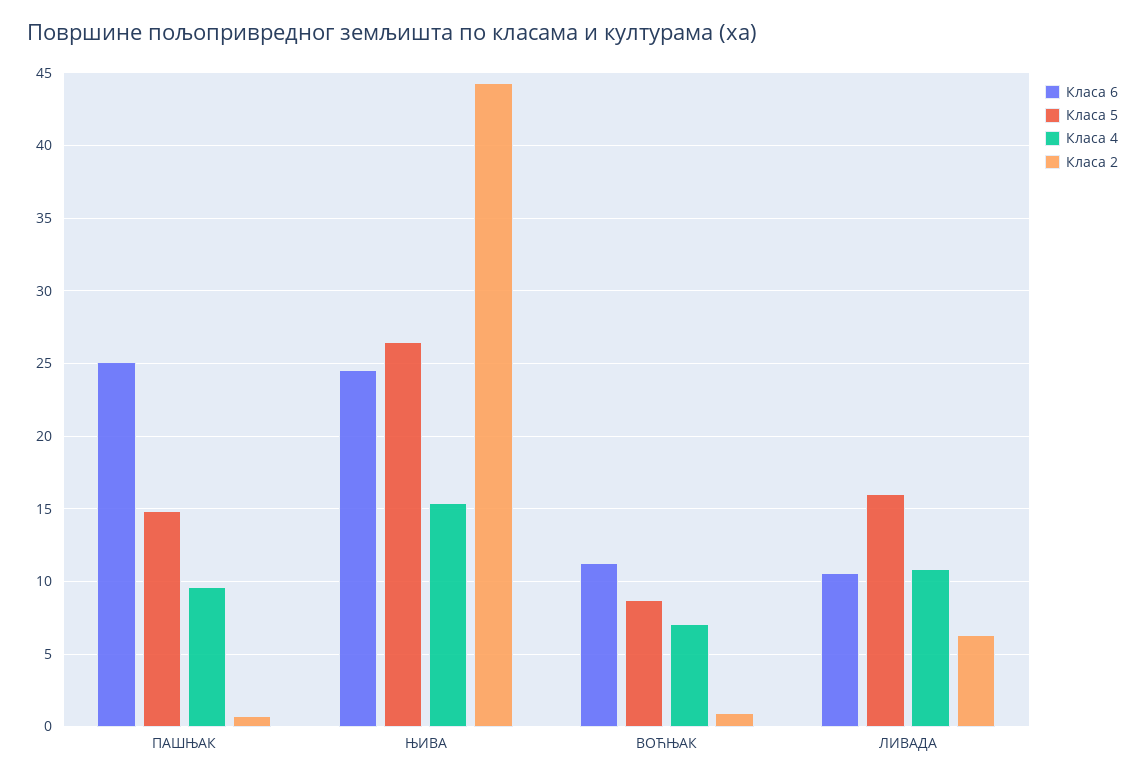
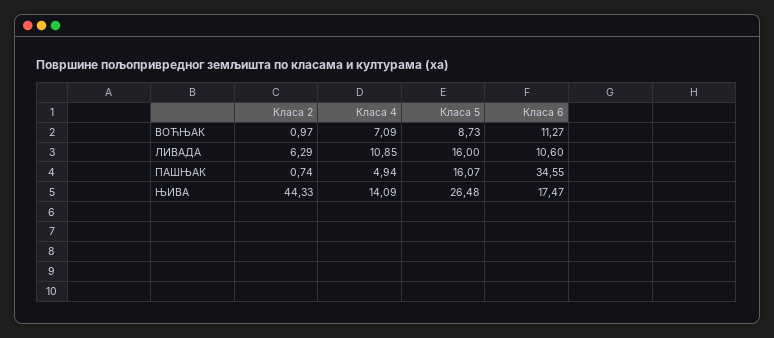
Класа 6, ПАШЊАК: 25 -> 34.55
Класа 5, ПАШЊАК: 15 -> 16.07
Класа 4, ПАШЊАК: 9.5 -> 4.94
Класа 6, ЊИВА: 24.5 -> 17.47
Класа 4, ЊИВА: 15.5 -> 14.09

